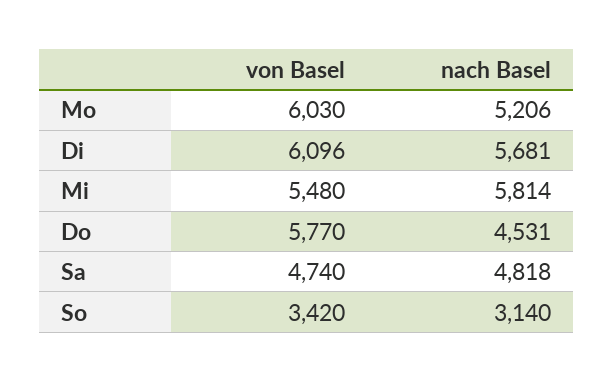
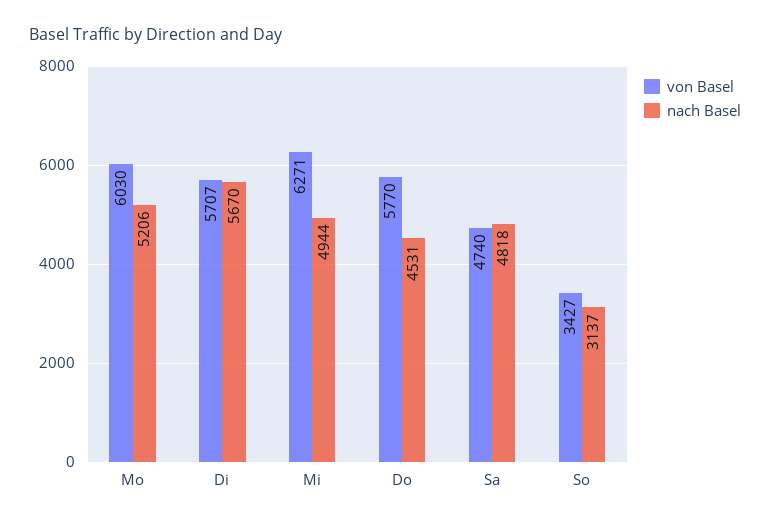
von Basel, Di: 6096 -> 5707
nach Basel, Di: 5681 -> 5670
von Basel, Mi: 5480 -> 6271
nach Basel, Mi: 5814 -> 4944
von Basel, So: 3420 -> 3427
nach Basel, So: 3140 -> 3137

